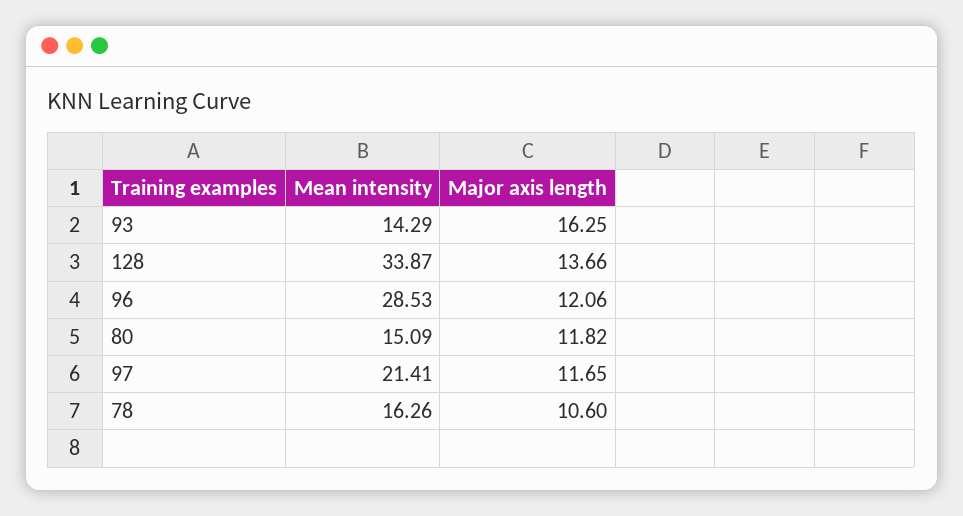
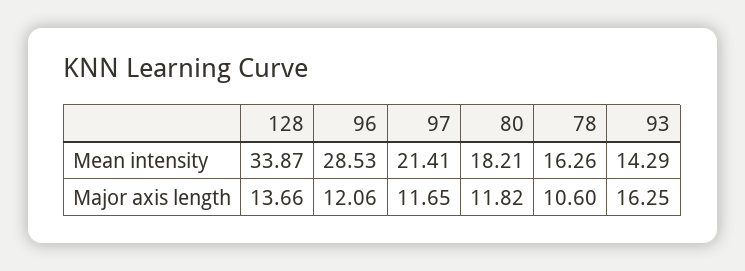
Mean intensity, 80: 15.09 -> 18.21

